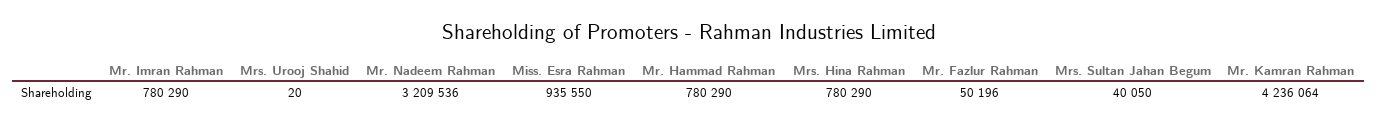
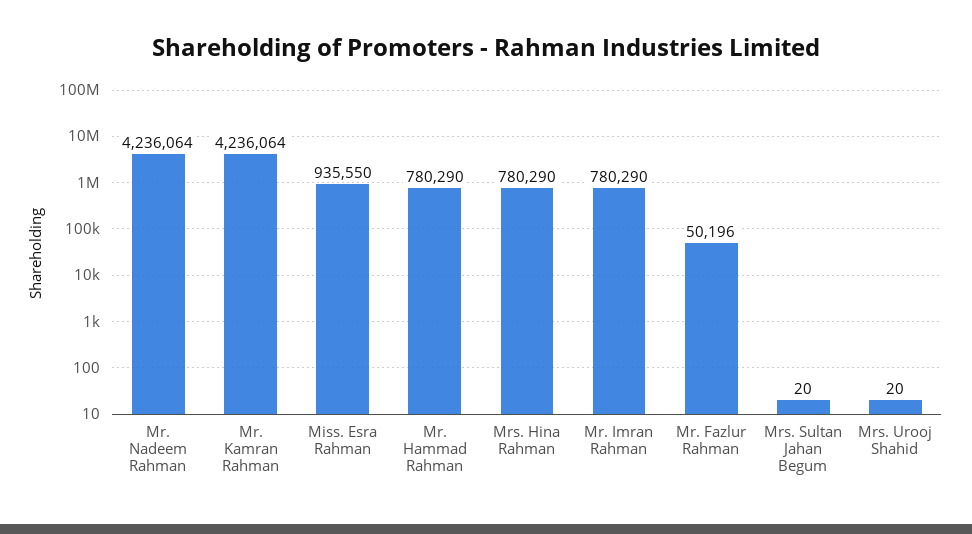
Mr. Nadeem Rahman: 3209536 -> 4236064
Mrs. Sultan Jahan Begum: 40050 -> 20

